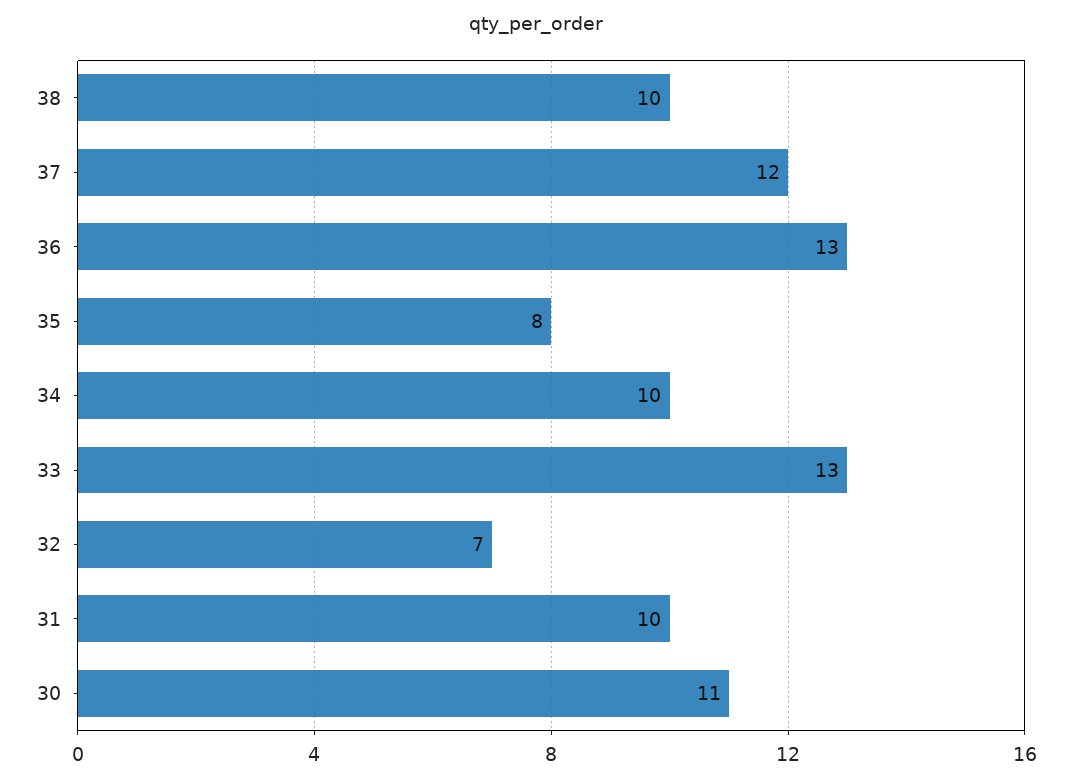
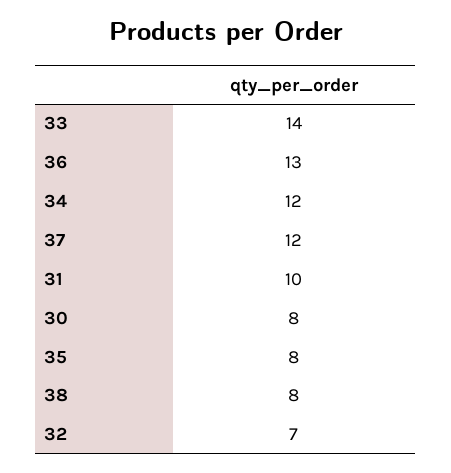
38: 10 -> 8
34: 10 -> 12
33: 13 -> 14
30: 11 -> 8

